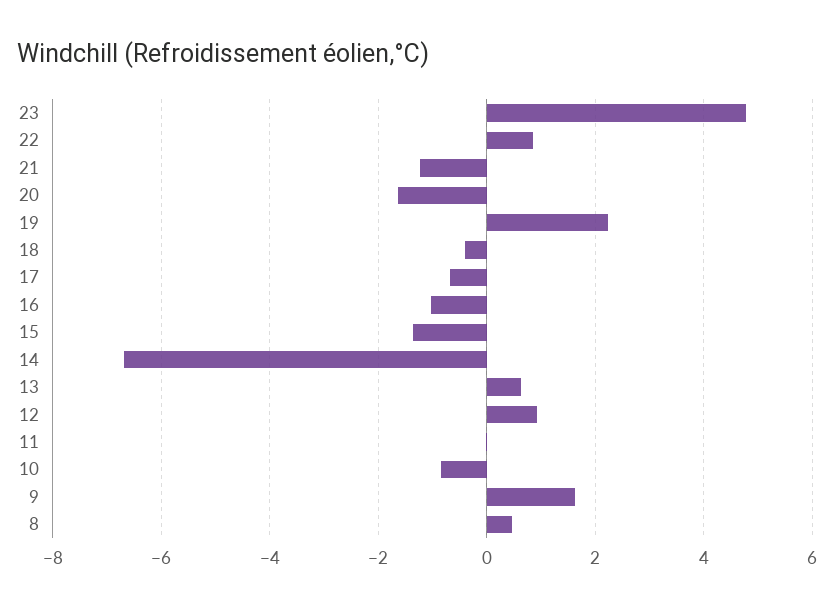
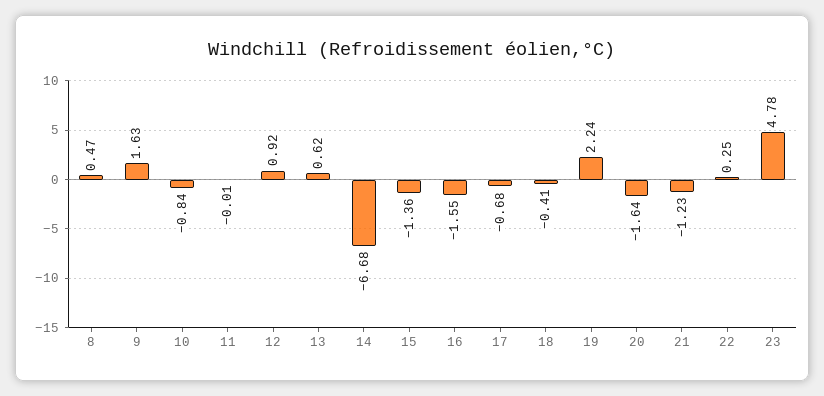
22: 0.8 -> 0.25
16: -1 -> -1.55

